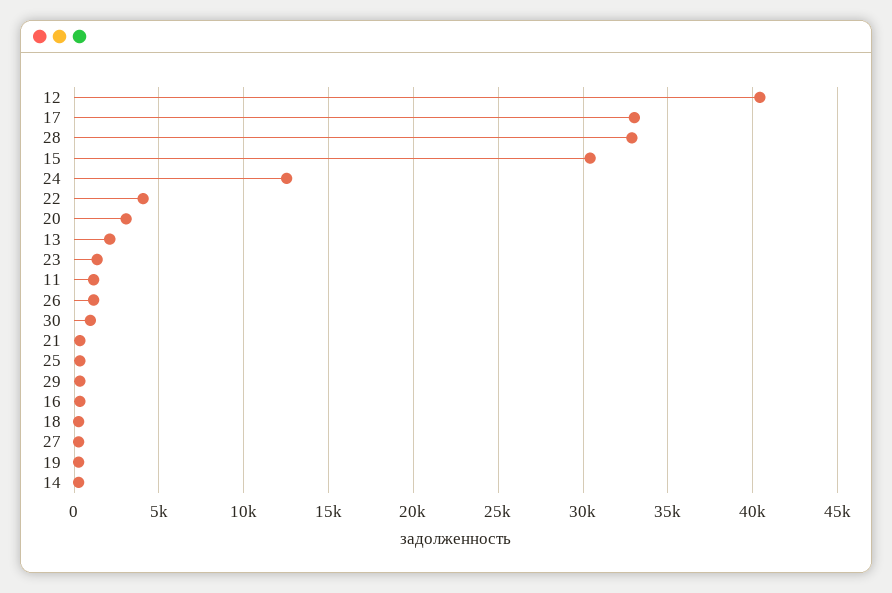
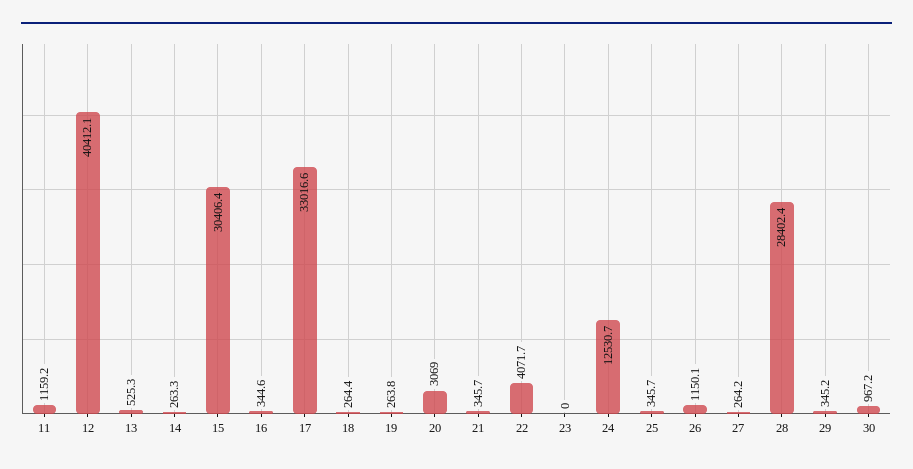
28: 33000 -> 28402.4
13: 2000 -> 525.3
23: 1500 -> 0

